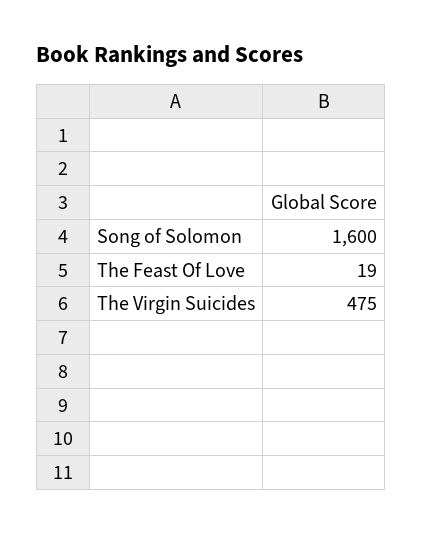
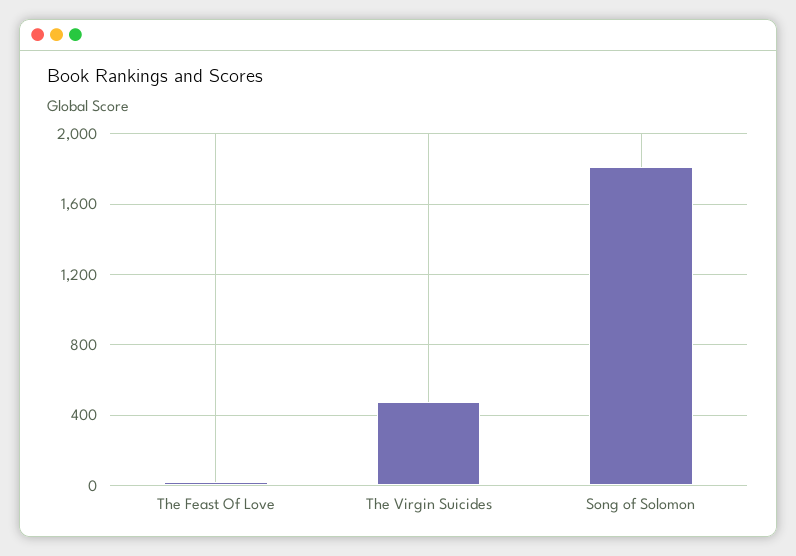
Song of Solomon: 1600 -> 1800

